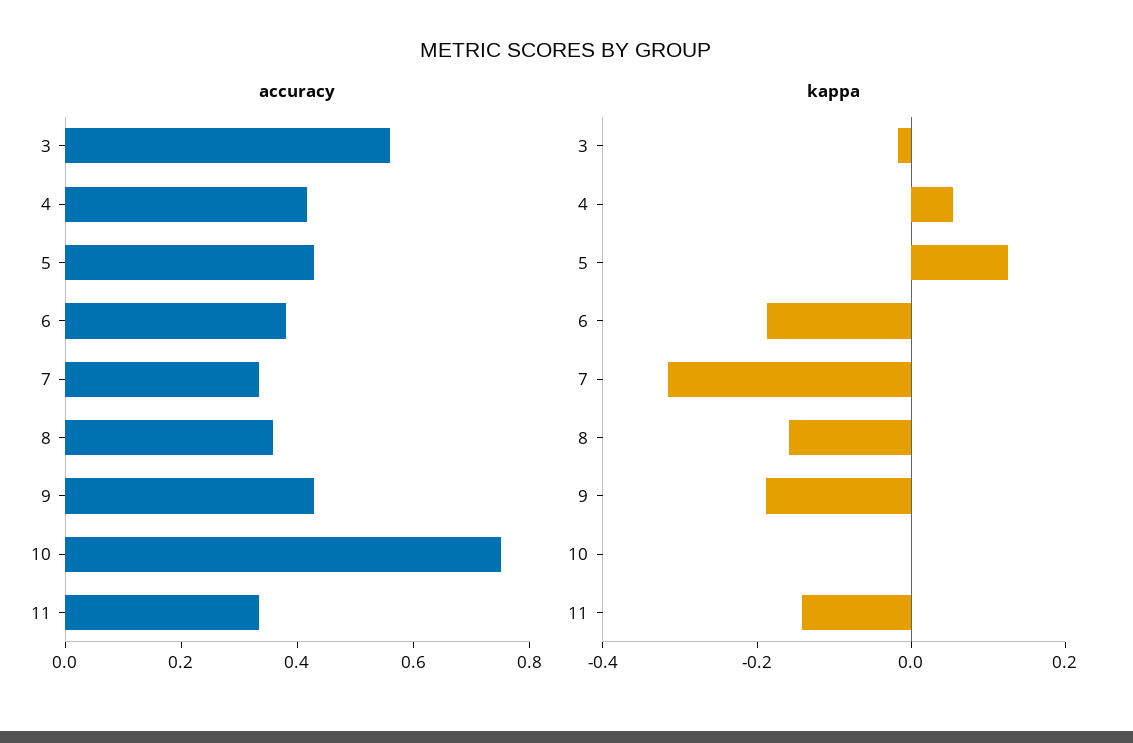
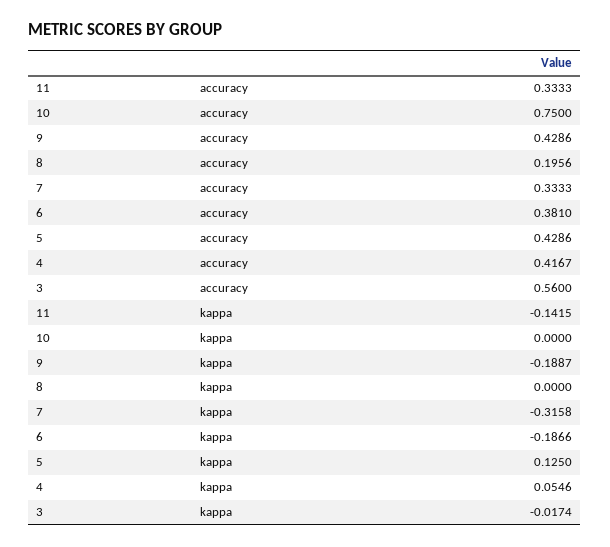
accuracy, 8: 0.35 -> 0.1956
kappa, 8: -0.15 -> 0

